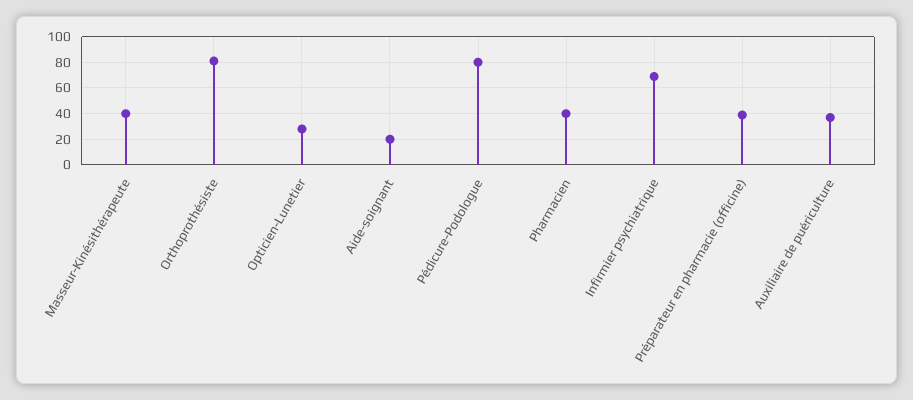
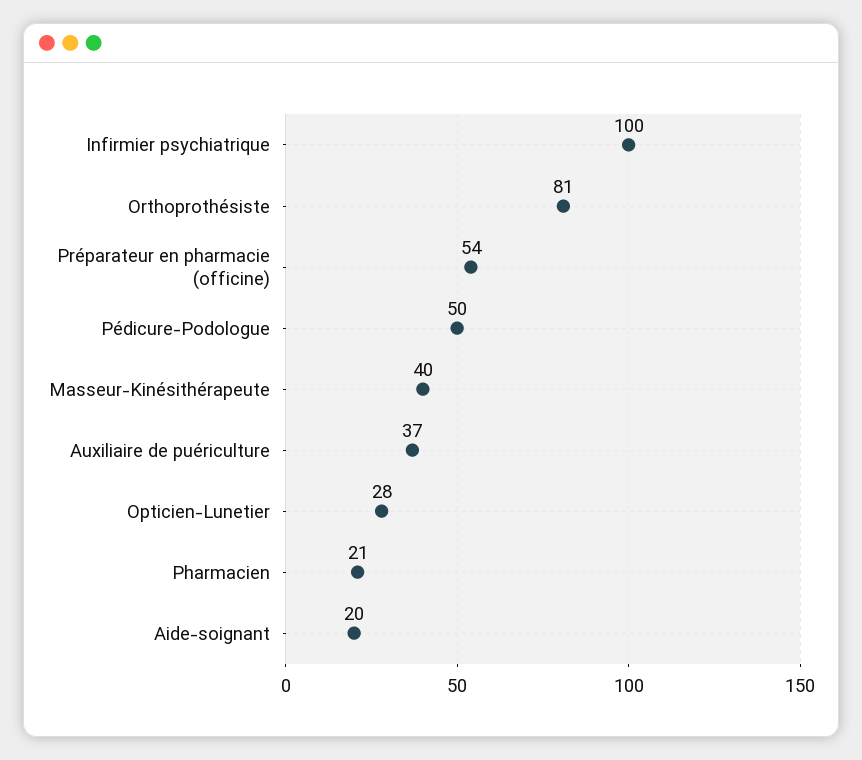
Pédicure-Podologue: 80 -> 50
Pharmacien: 40 -> 21
Infirmier psychiatrique: 70 -> 100
Préparateur en pharmacie (officine): 40 -> 54

